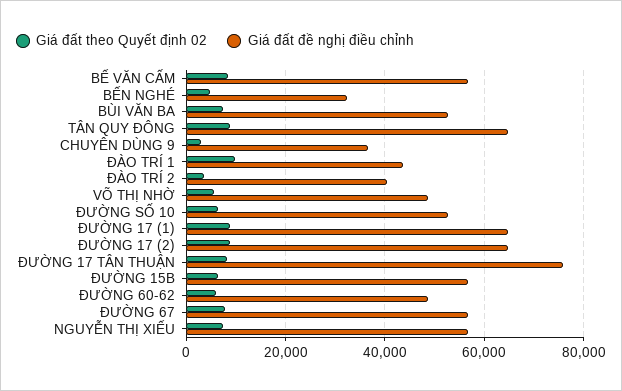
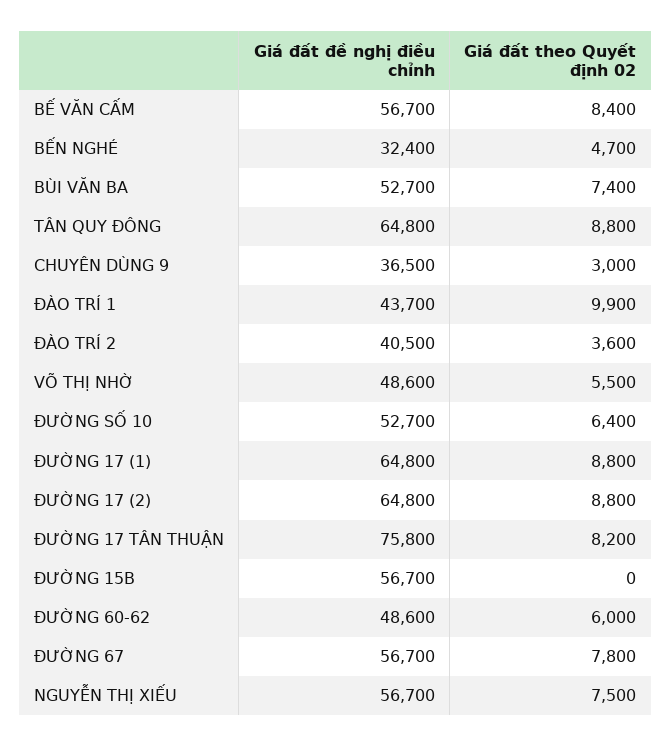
Giá đất theo Quyết định 02, ĐƯỜNG 15B: 6000 -> 0

